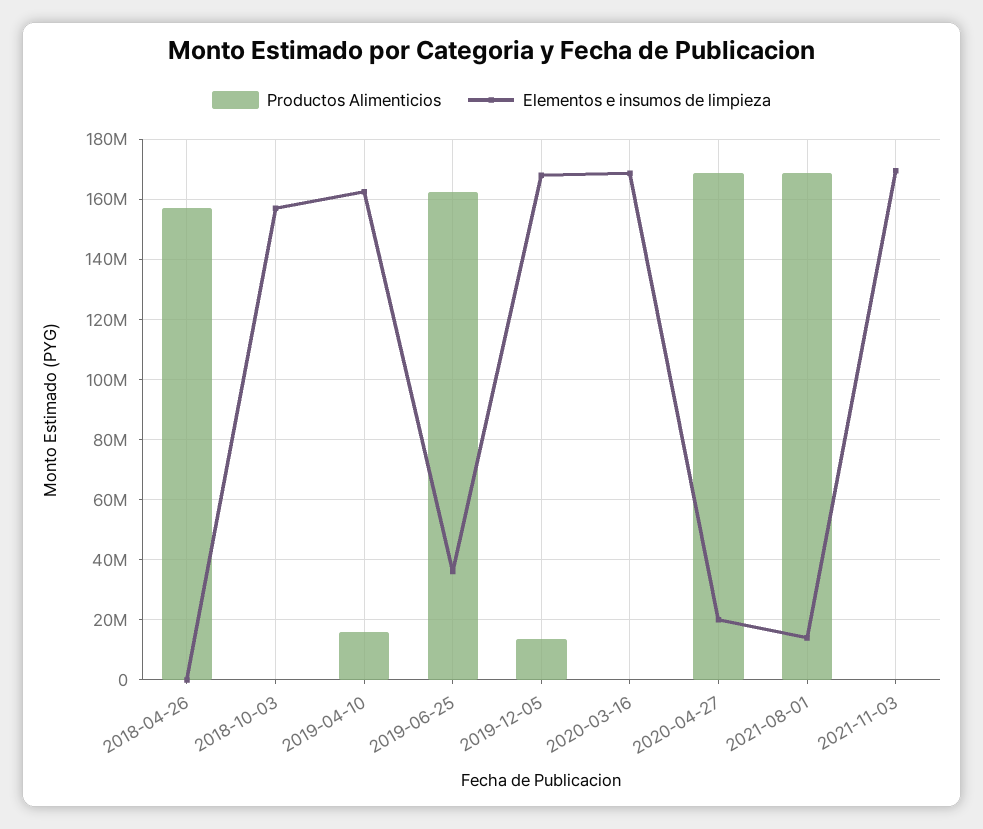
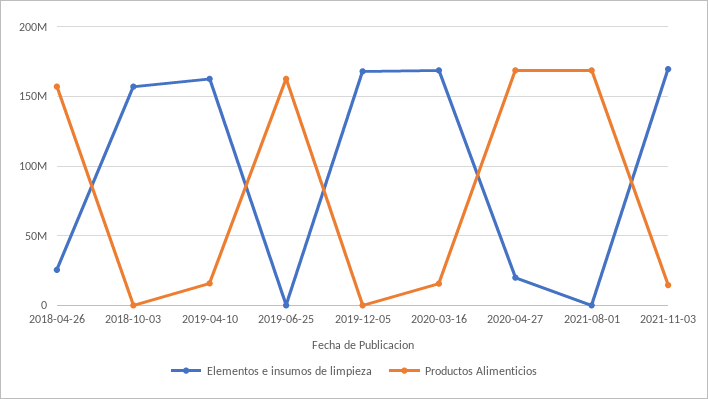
Elementos e insumos de limpieza, 2018-04-26: 0 -> 25000000
Elementos e insumos de limpieza, 2019-06-25: 36000000 -> 0
Productos Alimenticios, 2019-12-05: 14000000 -> 0
Productos Alimenticios, 2020-03-16: 0 -> 15000000
Elementos e insumos de limpieza, 2021-08-01: 14000000 -> 0
Productos Alimenticios, 2021-11-03: 0 -> 15000000

